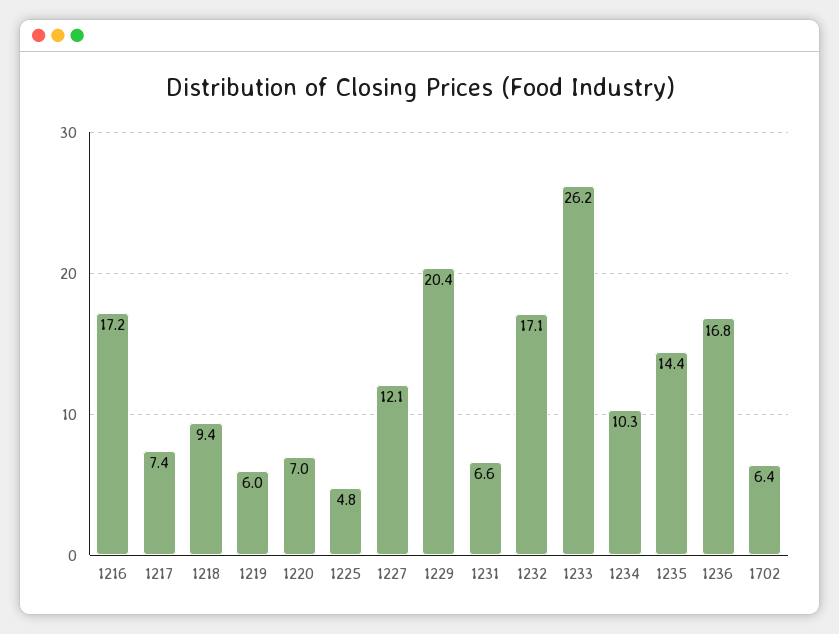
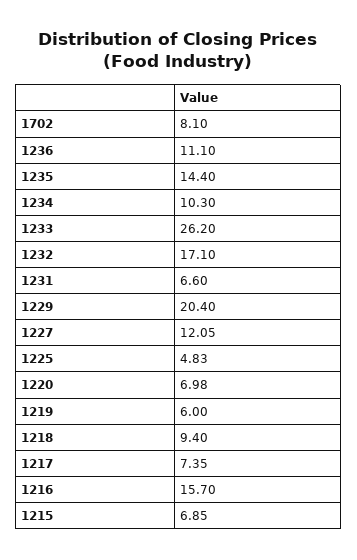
1216: 17.2 -> 15.7
1236: 16.8 -> 11.1
1702: 6.4 -> 8.1
1215: none -> 6.85

